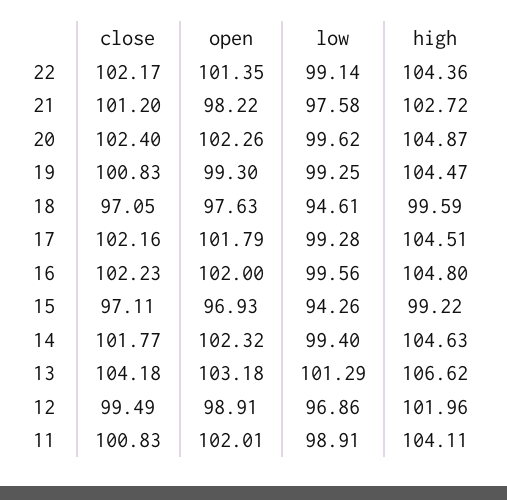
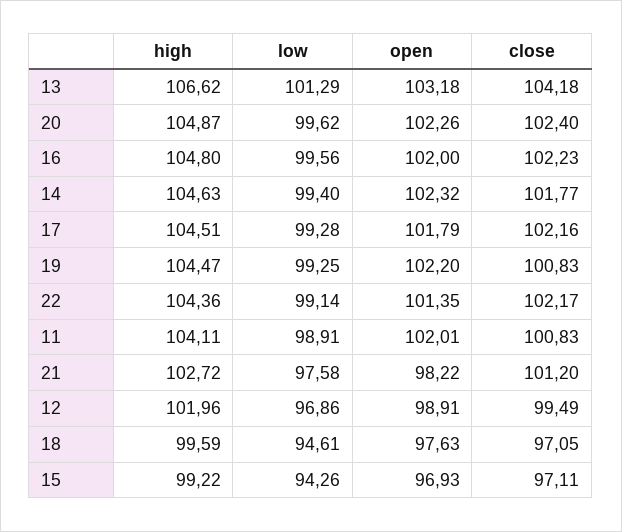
open, 19: 99.3 -> 102.2

